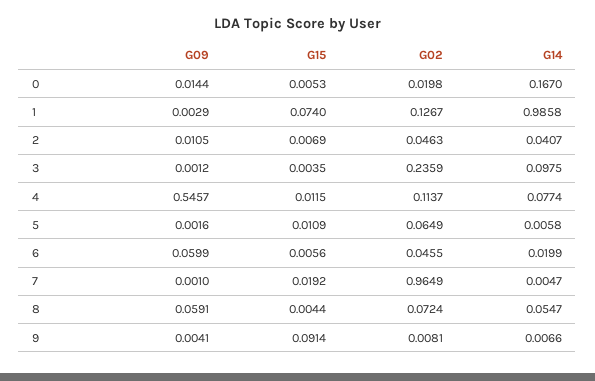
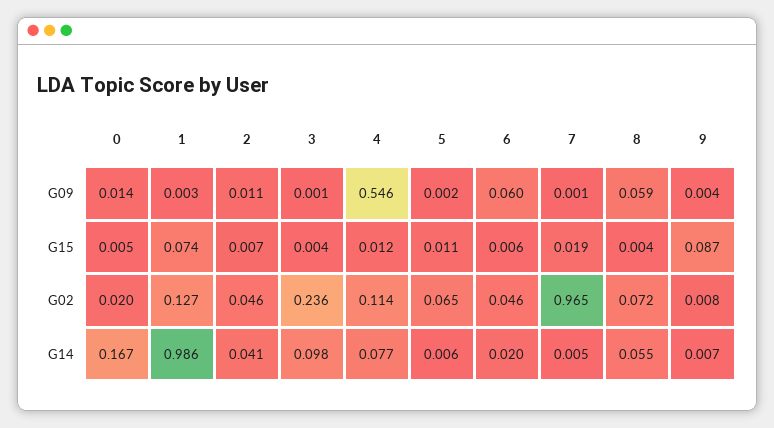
G15, 9: 0.0914 -> 0.087

